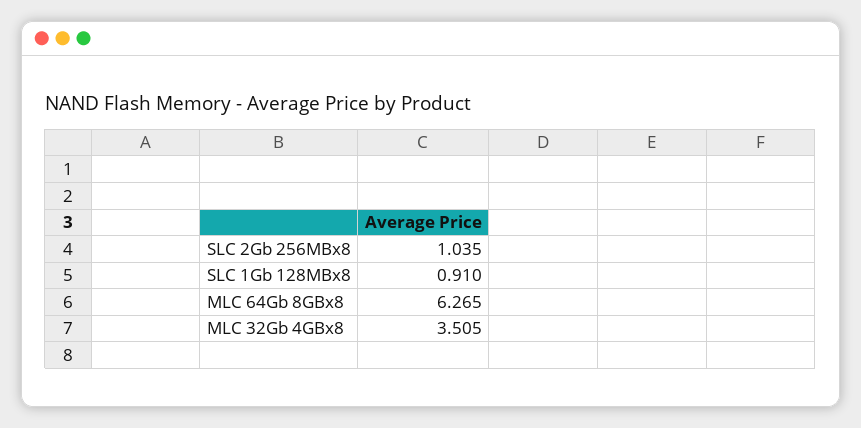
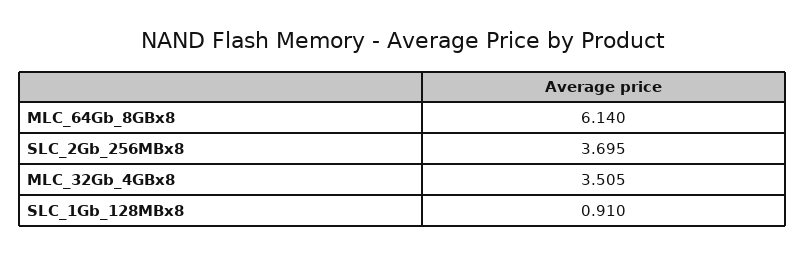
SLC 2Gb 256MBx8: 1.035 -> 3.695
MLC 64Gb 8GBx8: 6.265 -> 6.14

